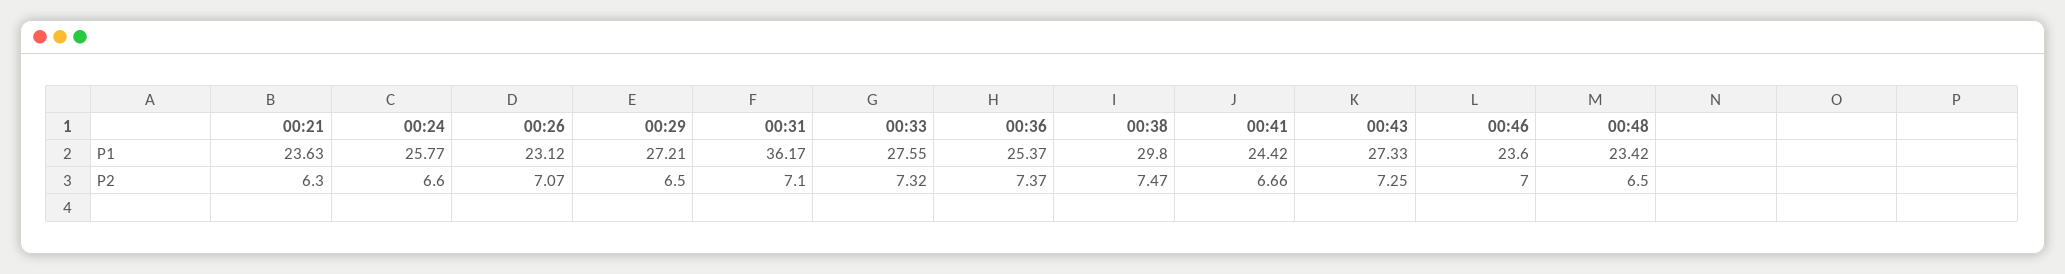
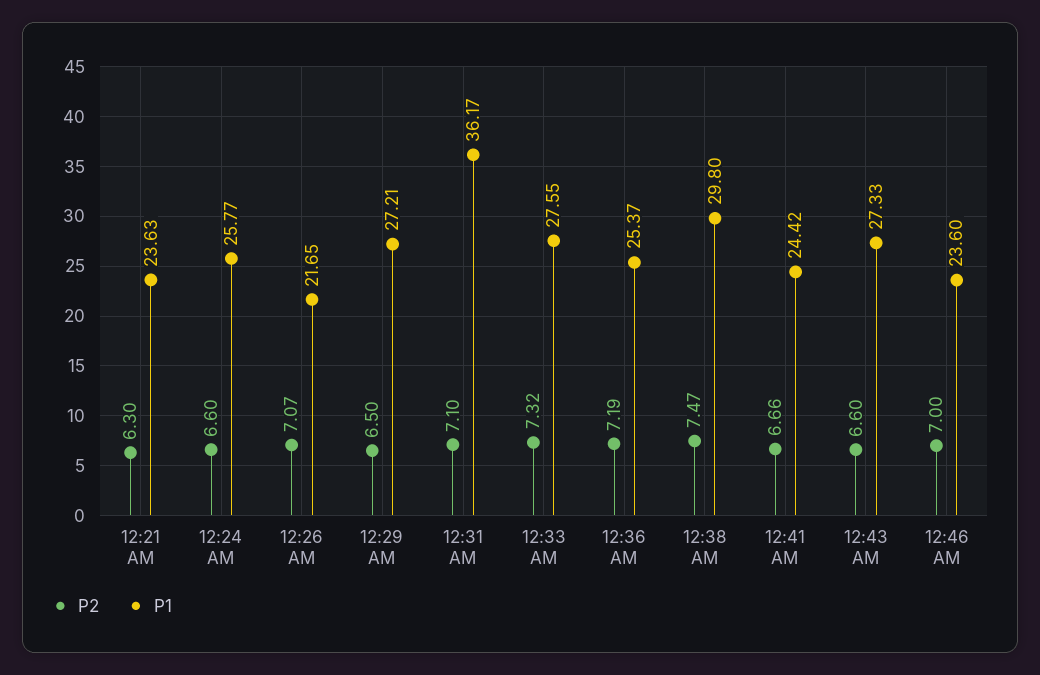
P1, 00:26: 23.12 -> 21.65
P1, 00:48: 23.42 -> none
P2, 00:36: 7.37 -> 7.19
P2, 00:43: 7.25 -> 6.6
P2, 00:48: 6.5 -> none

